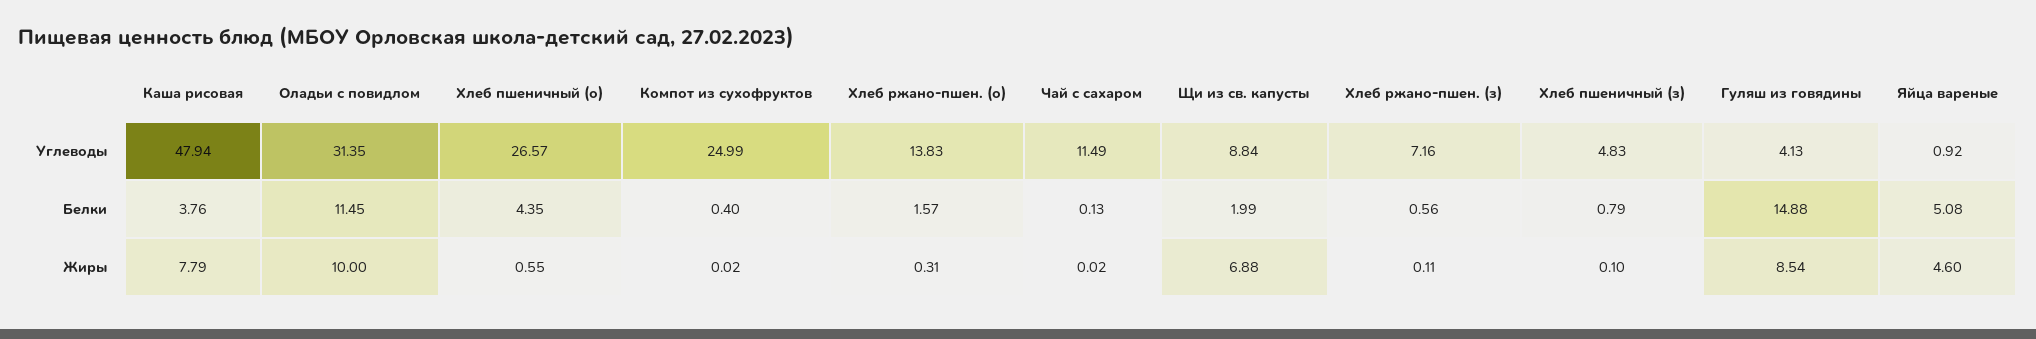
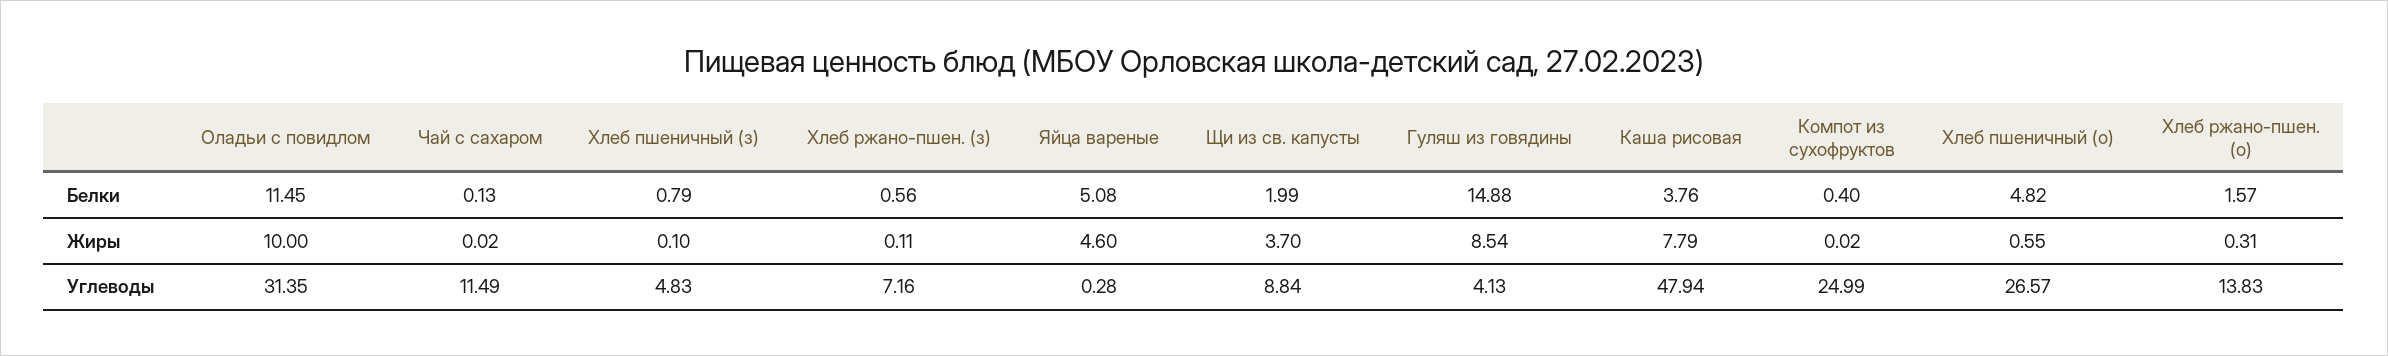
Яйца вареные, Углеводы: 0.92 -> 0.28
Хлеб пшеничный (о), Белки: 4.35 -> 4.82
Щи из св. капусты, Жиры: 6.88 -> 3.7

